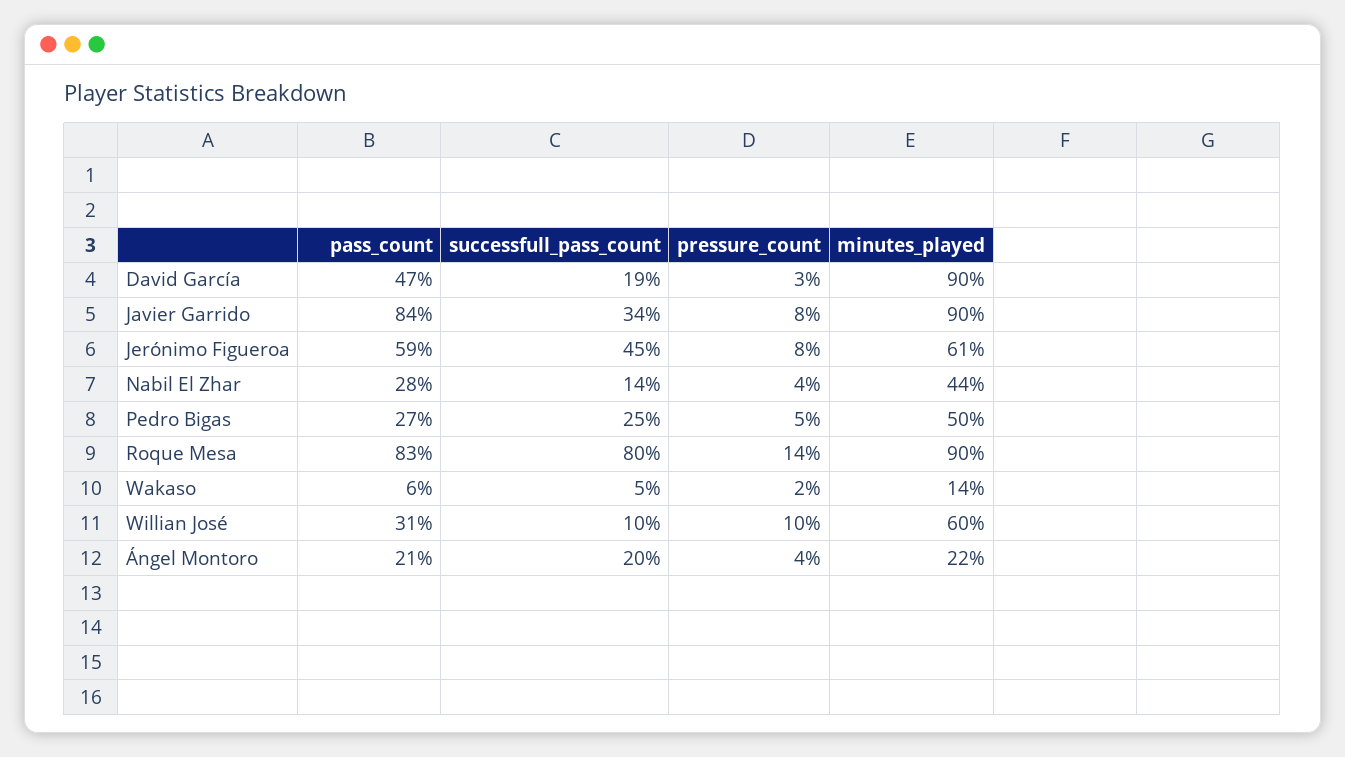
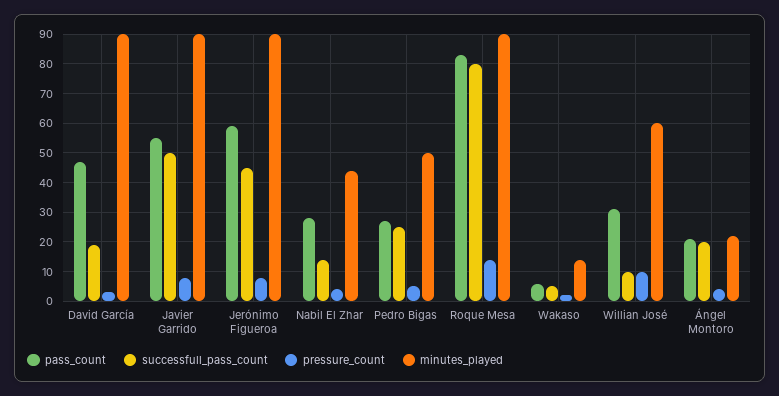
pass_count, Javier Garrido: 84 -> 55
successfull_pass_count, Javier Garrido: 34 -> 50
minutes_played, Jerónimo Figueroa: 61 -> 90

